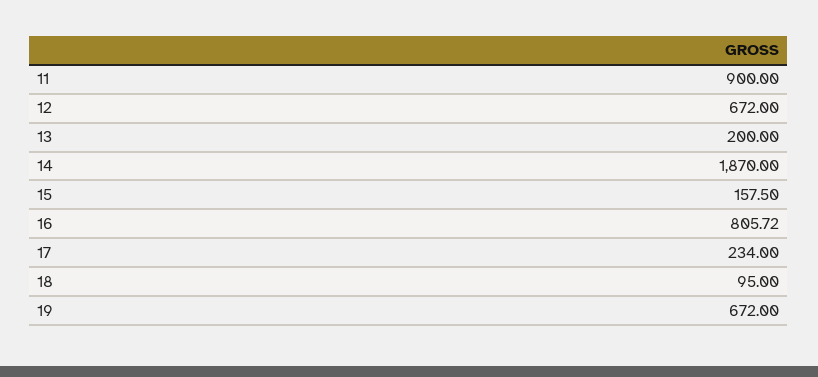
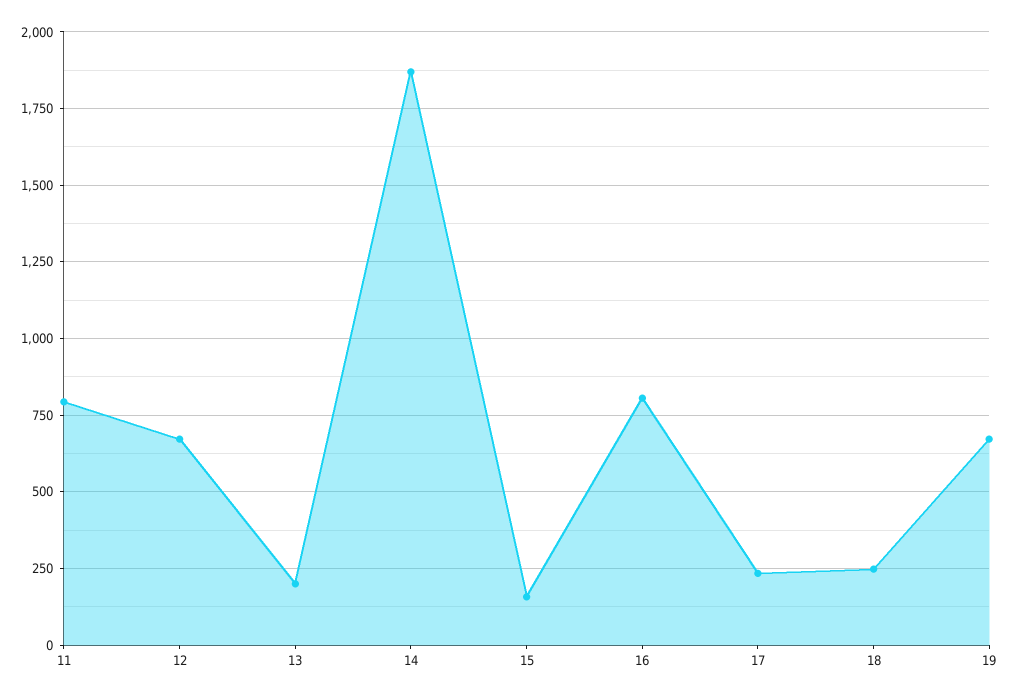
11: 900 -> 800
18: 95 -> 250

